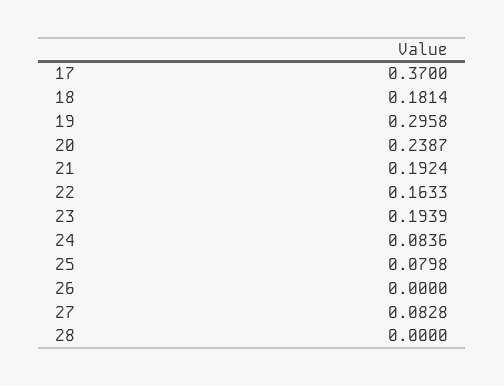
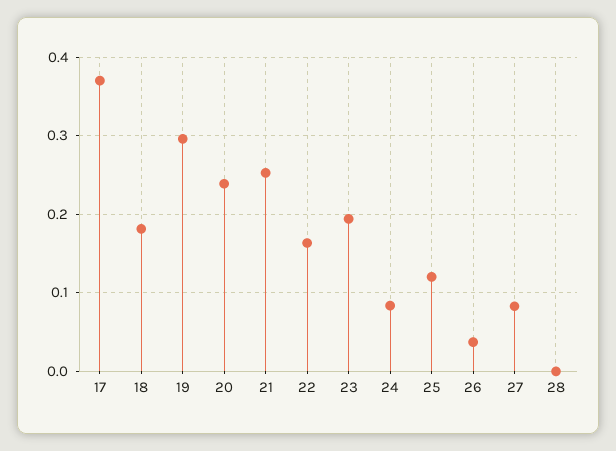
21: 0.1924 -> 0.25
25: 0.0798 -> 0.12
26: 0 -> 0.04

